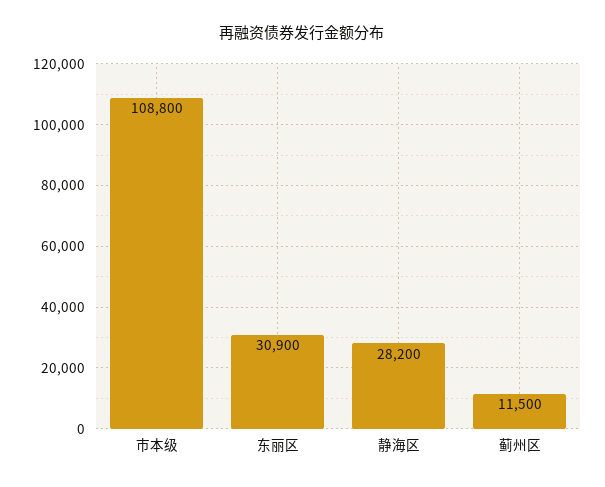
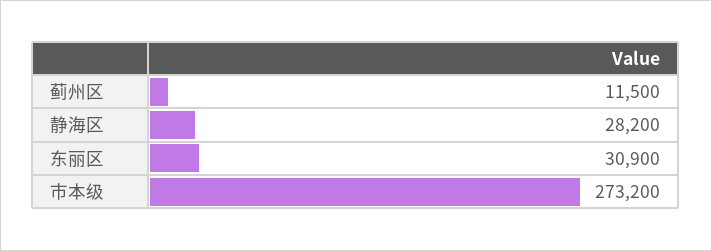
市本级: 108800 -> 273200

